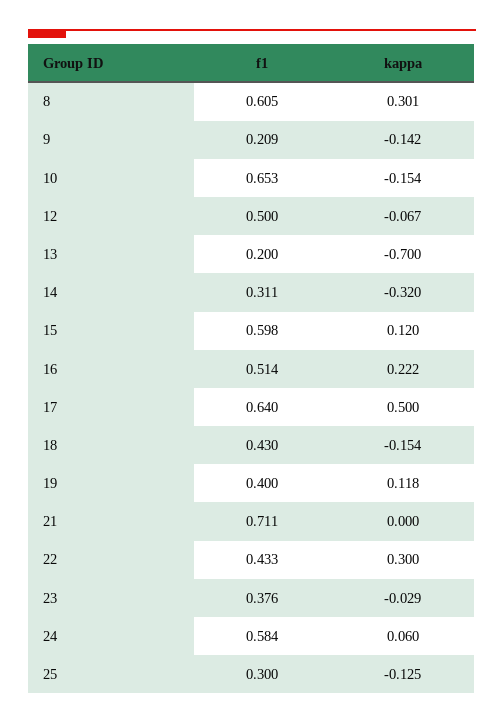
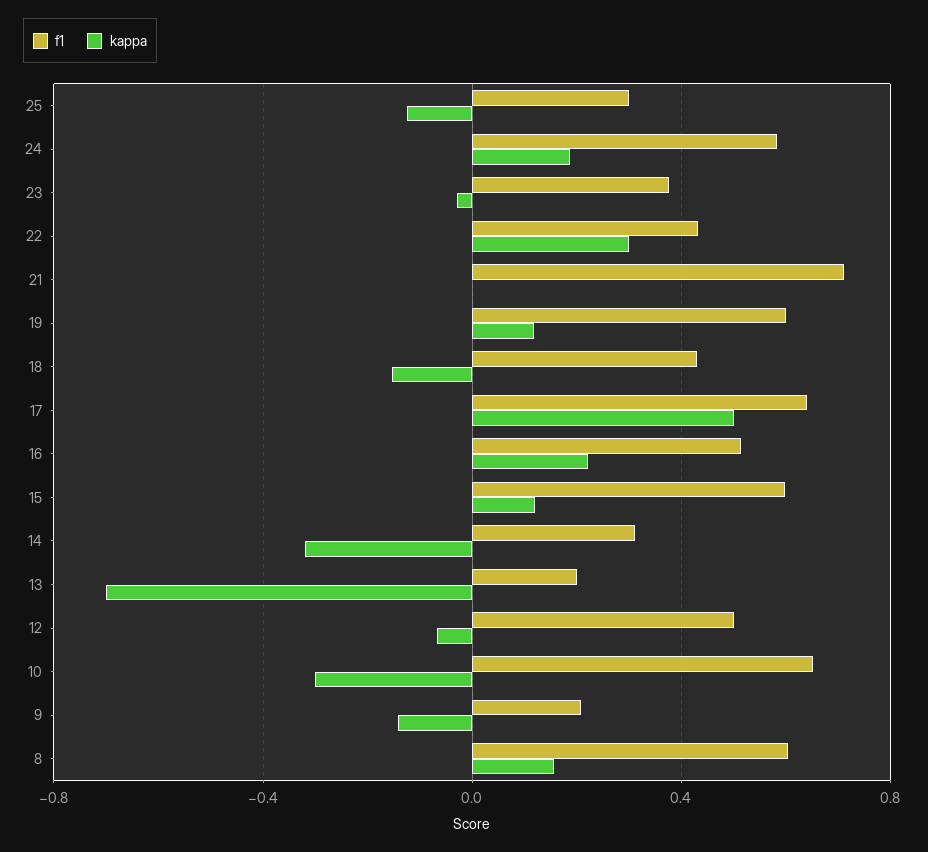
kappa, 8: 0.301 -> 0.15
kappa, 10: -0.154 -> -0.3
f1, 19: 0.4 -> 0.6
kappa, 24: 0.06 -> 0.2

